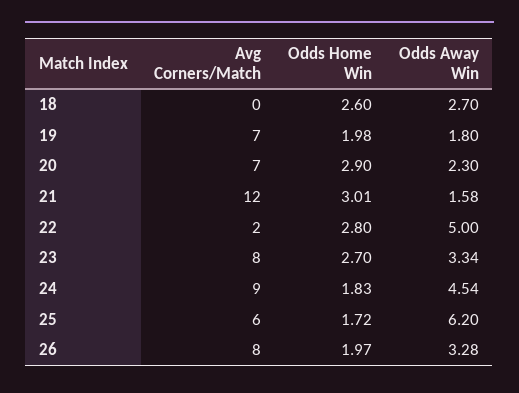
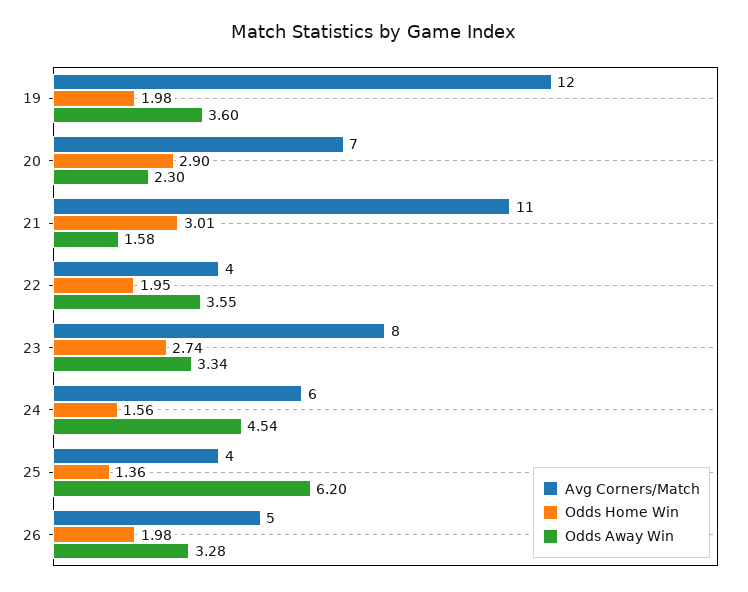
Avg Corners/Match, 18: 0 -> none
Odds Home Win, 18: 2.6 -> none
Odds Away Win, 18: 2.7 -> none
Avg Corners/Match, 19: 7 -> 12
Odds Away Win, 19: 1.8 -> 3.6
Avg Corners/Match, 21: 12 -> 11
Avg Corners/Match, 22: 2 -> 4
Odds Home Win, 22: 2.8 -> 1.95
Odds Away Win, 22: 5 -> 3.55
Odds Home Win, 23: 2.7 -> 2.74
Avg Corners/Match, 24: 9 -> 6
Odds Home Win, 24: 1.83 -> 1.56
Avg Corners/Match, 25: 6 -> 4
Odds Home Win, 25: 1.72 -> 1.36
Avg Corners/Match, 26: 8 -> 5
Odds Home Win, 26: 1.97 -> 1.98

